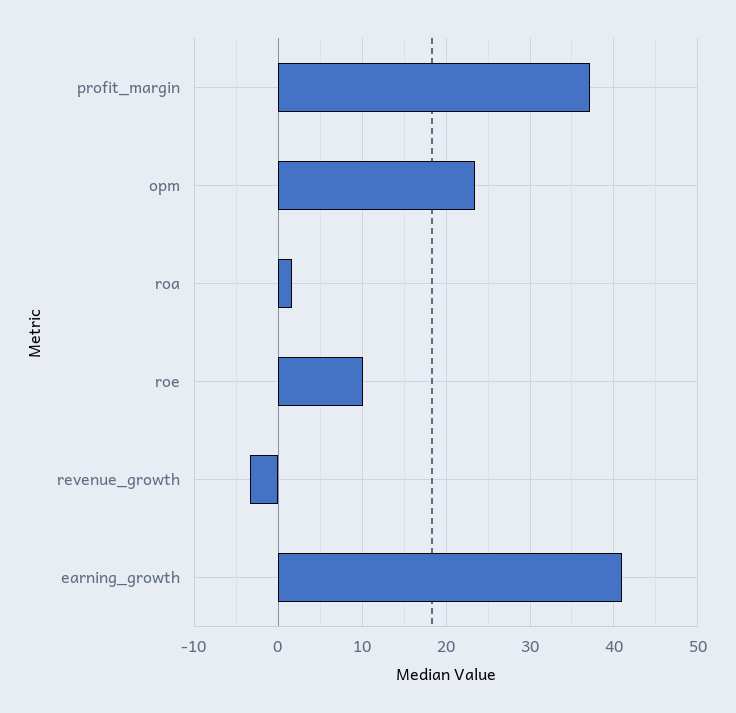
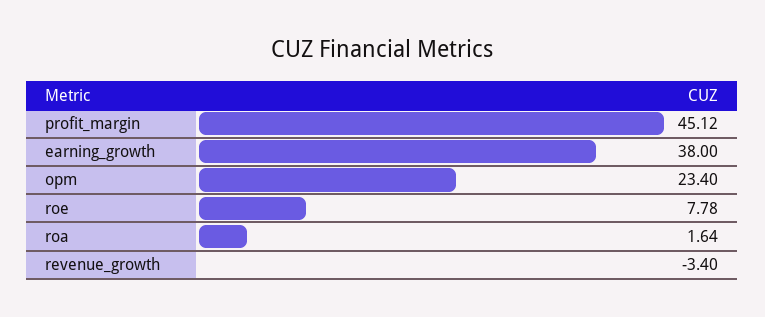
profit_margin: 37 -> 45.12
roe: 10 -> 7.78
earning_growth: 41 -> 38

